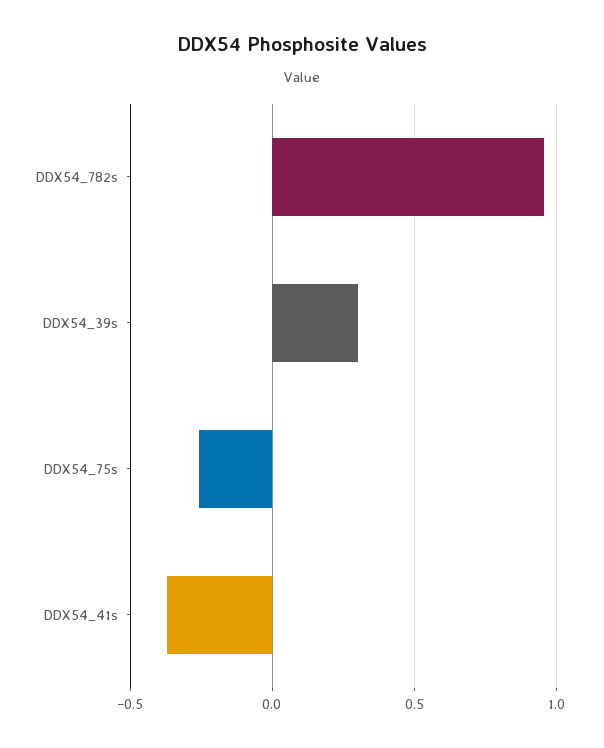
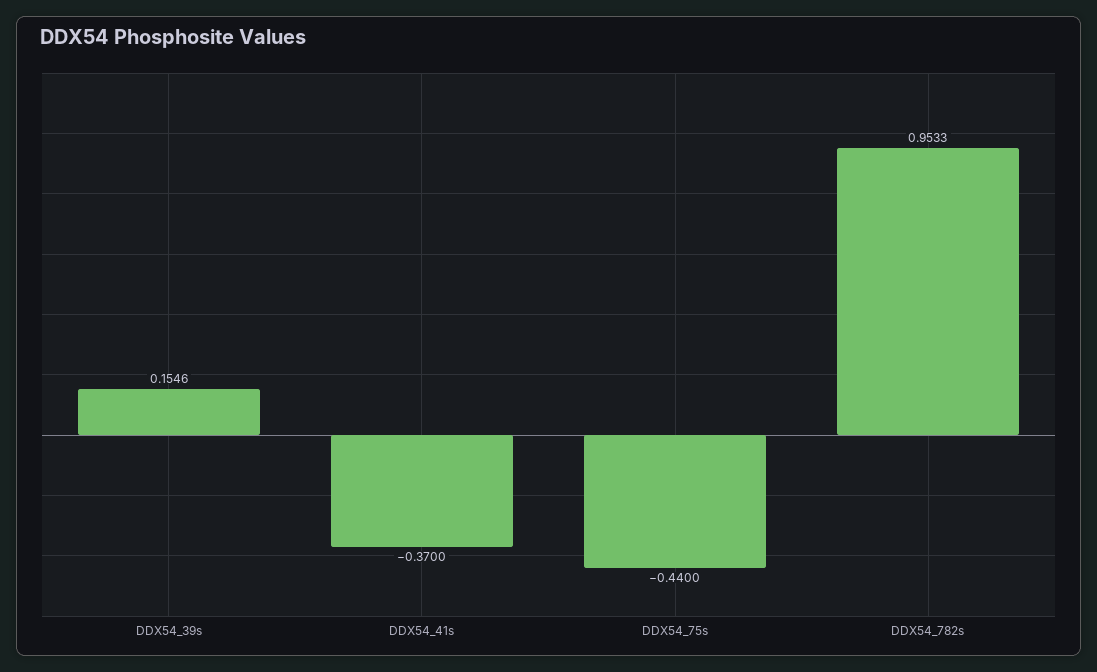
DDX54_39s: 0.3 -> 0.1546
DDX54_75s: -0.25 -> -0.44

